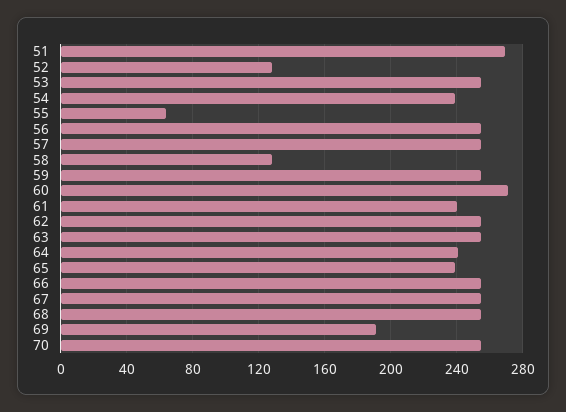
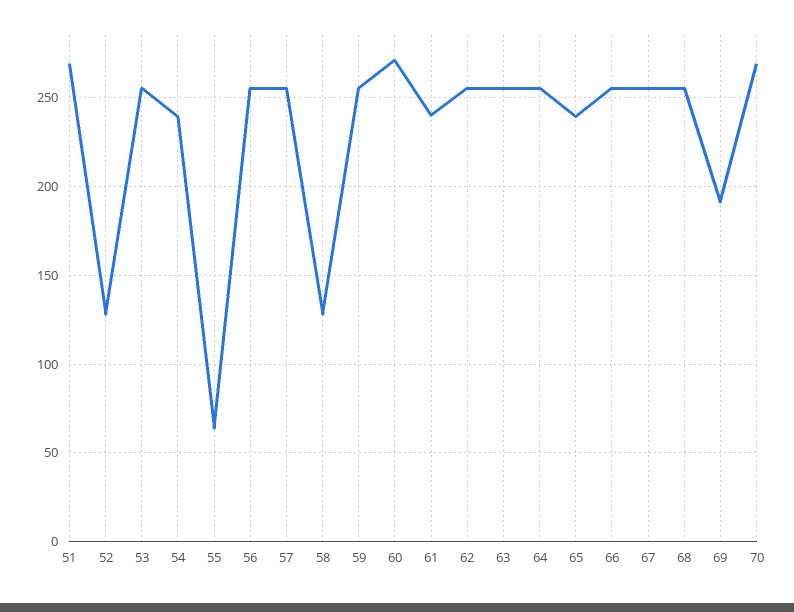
64: 240 -> 255
70: 255 -> 270

